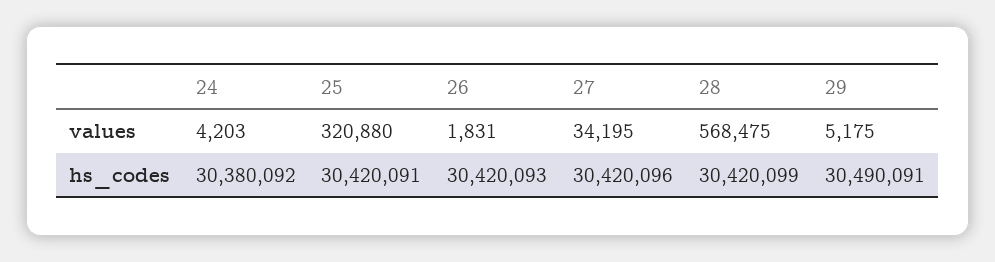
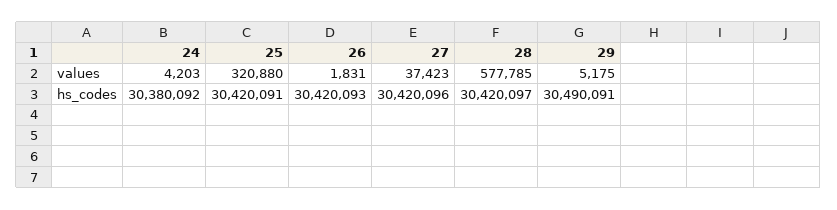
27, values: 34195 -> 37423
28, values: 568475 -> 577785
28, hs_codes: 30420099 -> 30420097

